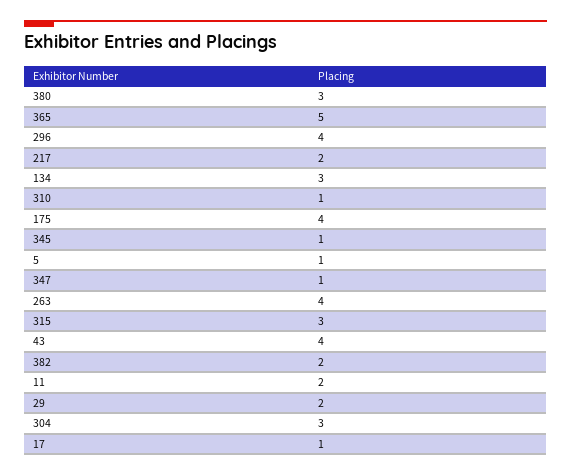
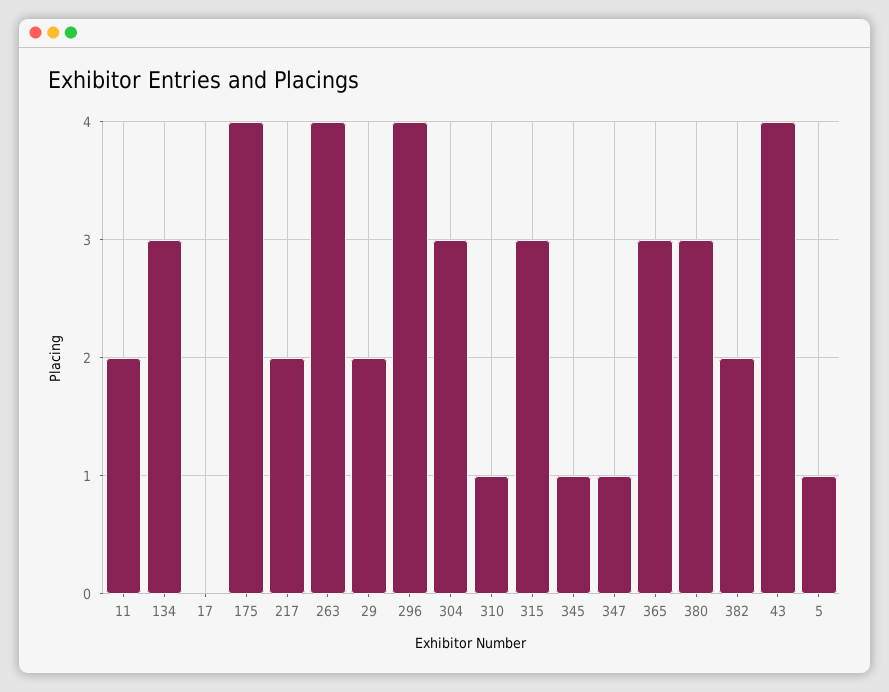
365: 5 -> 3
17: 1 -> 0

